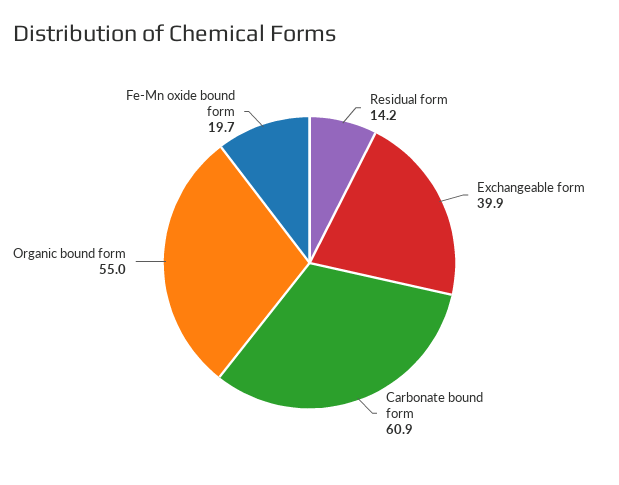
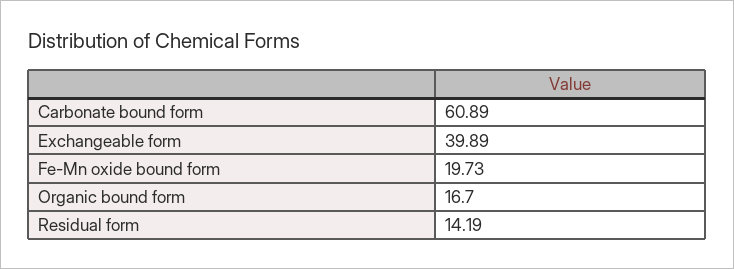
Organic bound form: 55 -> 16.7

